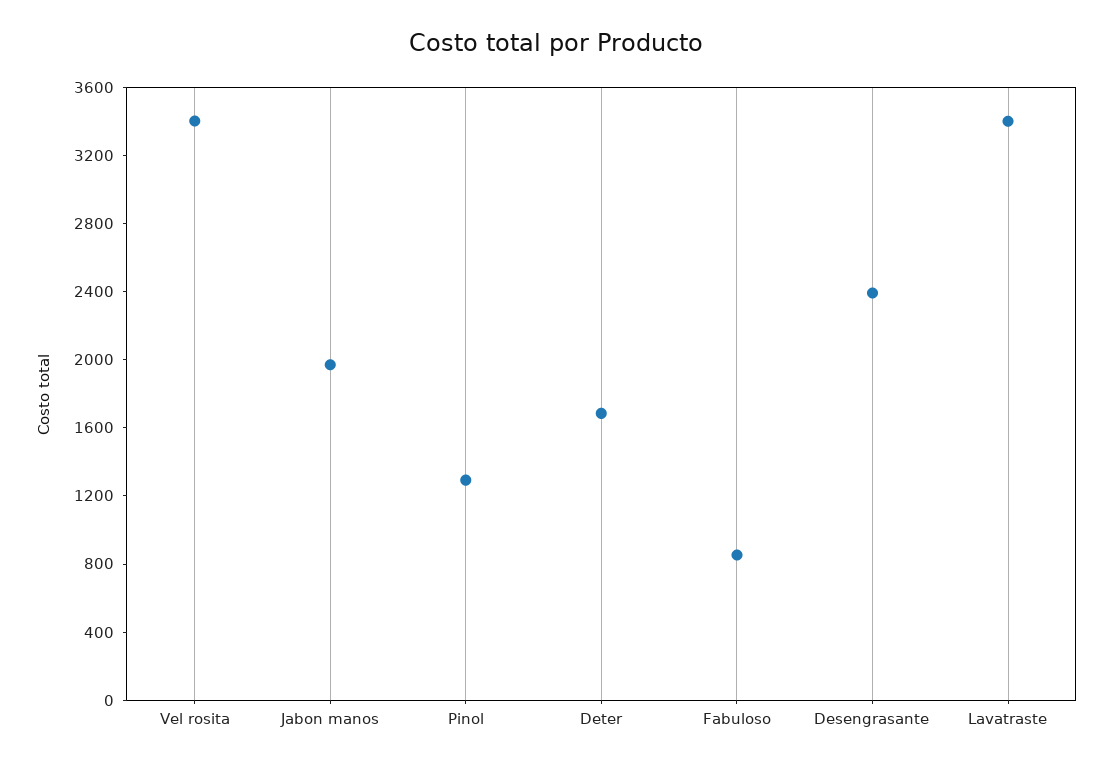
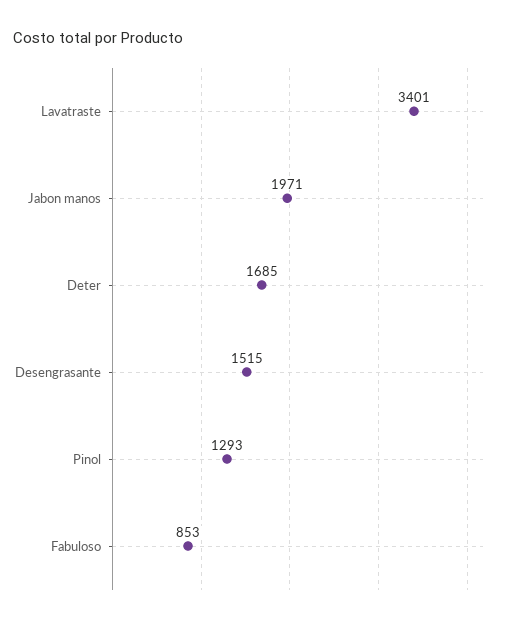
Vel rosita: 3400 -> none
Desengrasante: 2400 -> 1515

